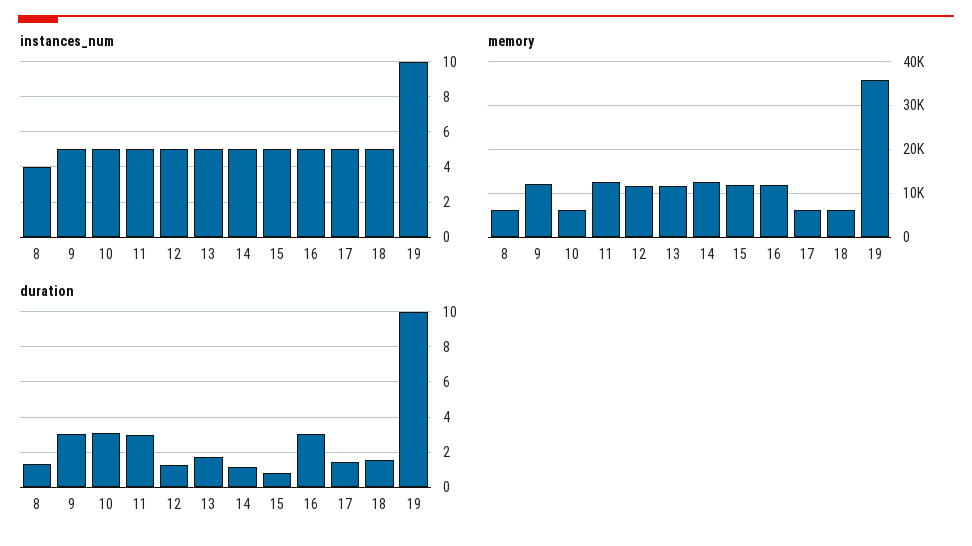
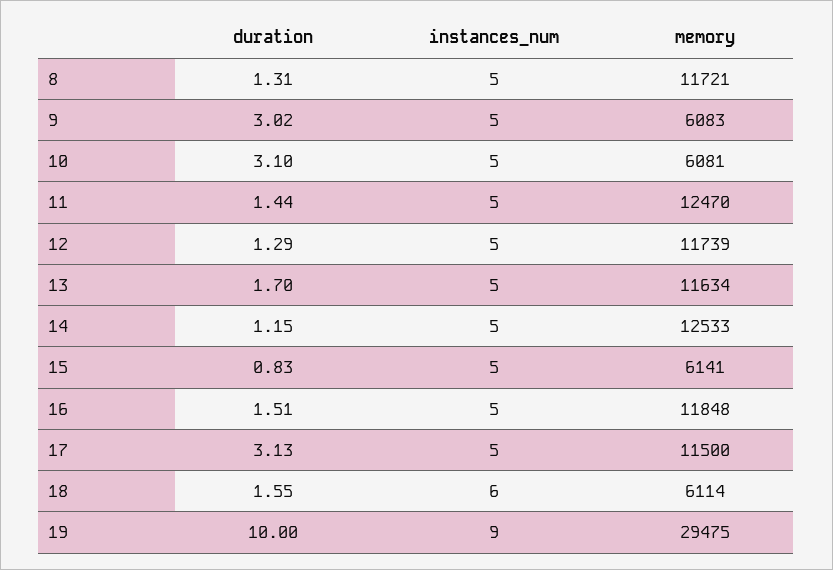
instances_num, 8: 4 -> 5
instances_num, 18: 5 -> 6
instances_num, 19: 10 -> 9
memory, 8: 6000 -> 11721
memory, 9: 12000 -> 6083
memory, 15: 12000 -> 6141
memory, 17: 6000 -> 11500
memory, 19: 36000 -> 29475
duration, 11: 3 -> 1.44
duration, 16: 3 -> 1.51
duration, 17: 1.5 -> 3.13

